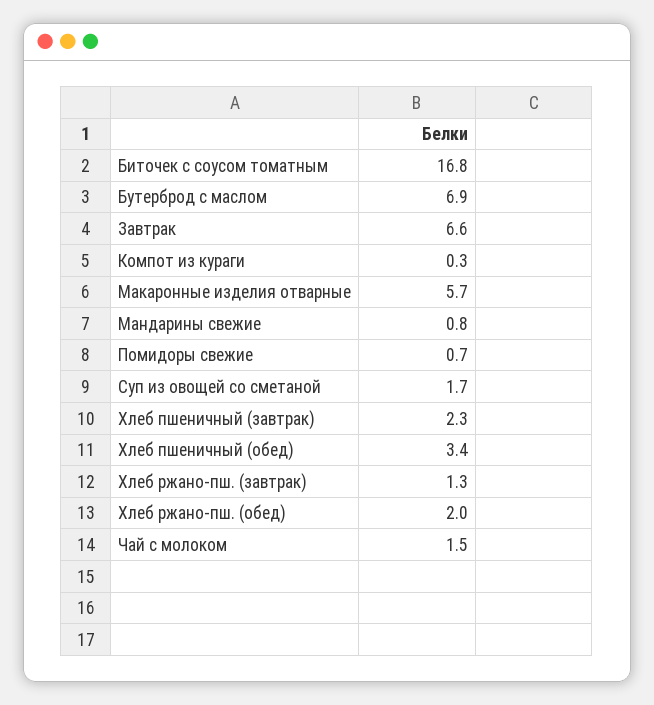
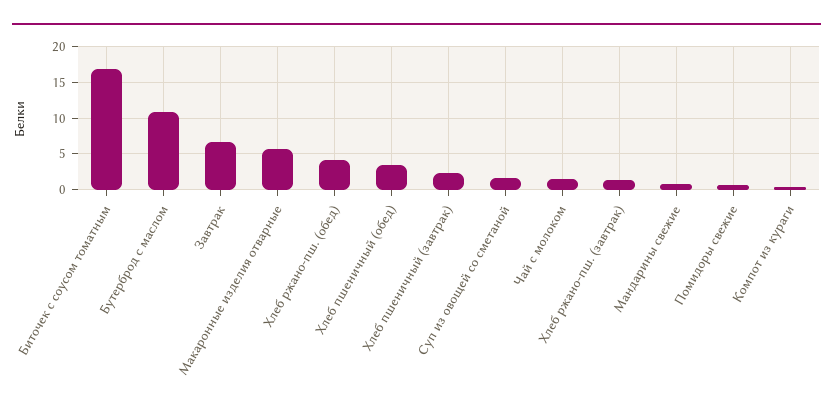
Бутерброд с маслом: 6.9 -> 11
Хлеб ржано-пш. (обед): 2 -> 4

